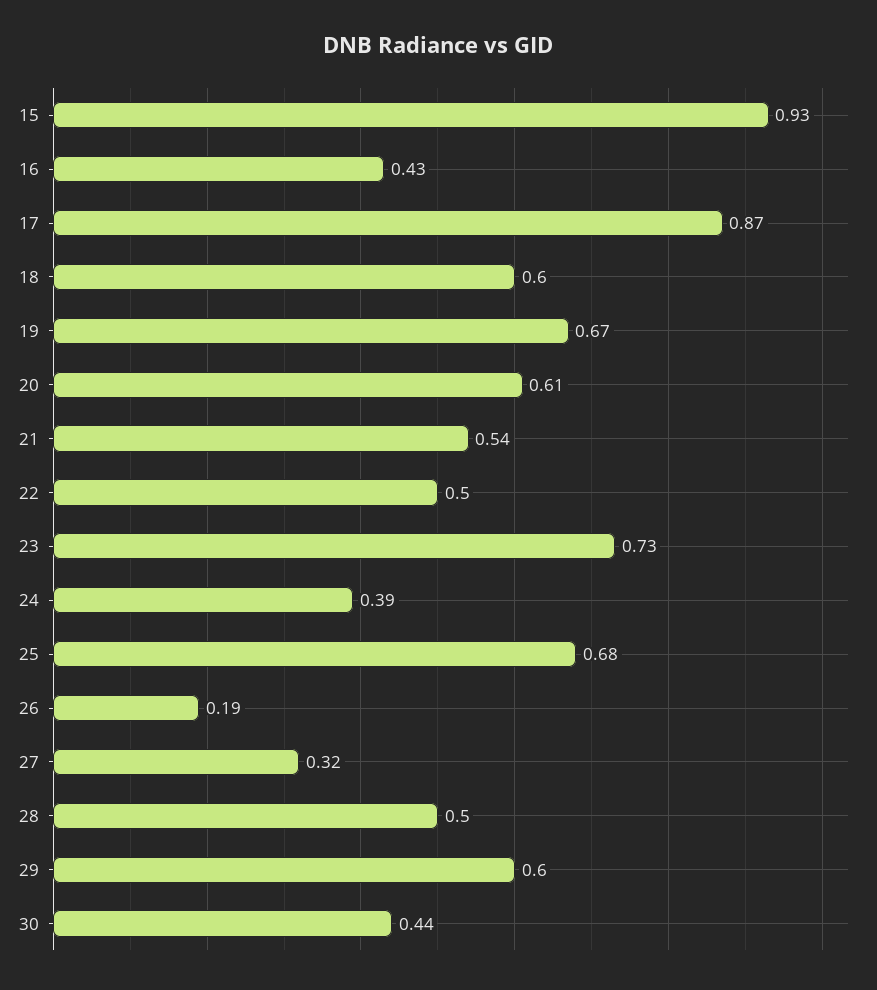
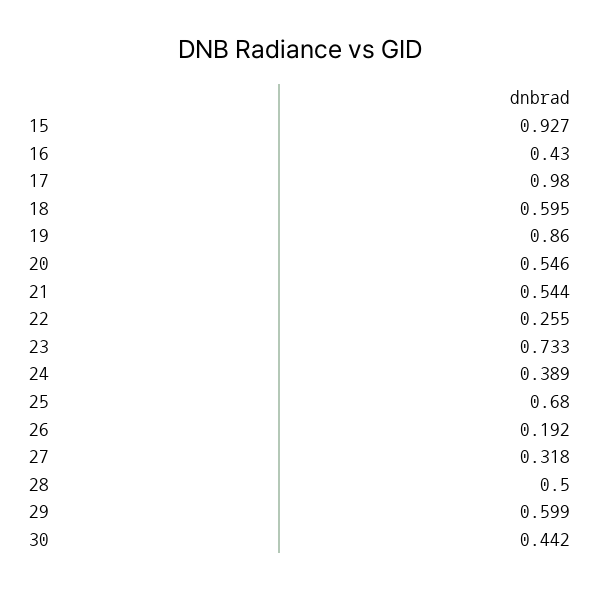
17: 0.87 -> 0.98
19: 0.67 -> 0.86
20: 0.61 -> 0.546
22: 0.5 -> 0.255

